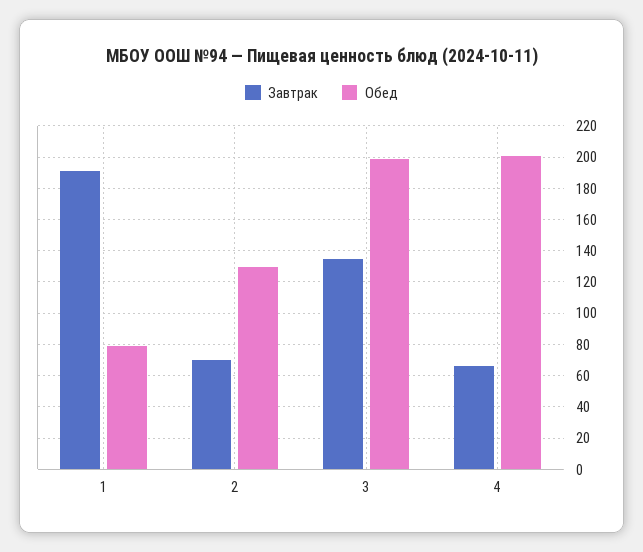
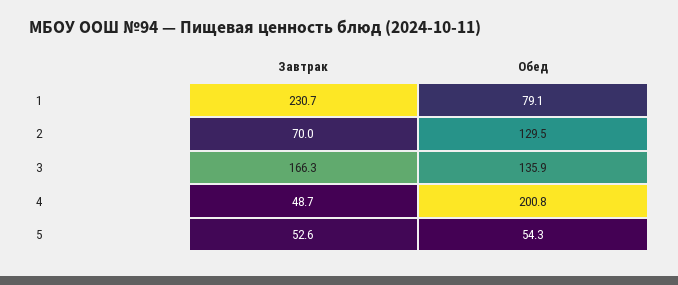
Завтрак, 1: 190 -> 230.7
Завтрак, 3: 135 -> 166.3
Обед, 3: 200 -> 135.9
Завтрак, 4: 65 -> 48.7
Завтрак, 5: none -> 52.6
Обед, 5: none -> 54.3

